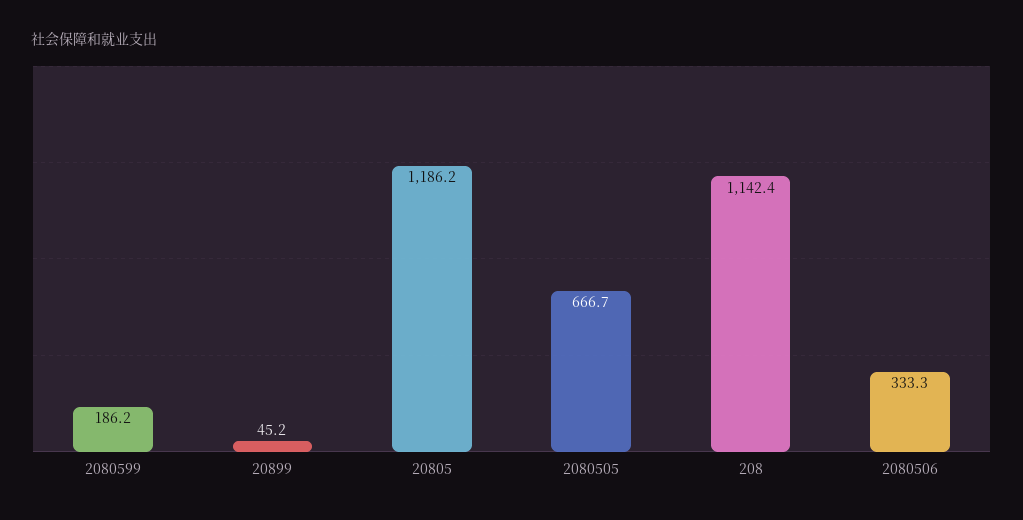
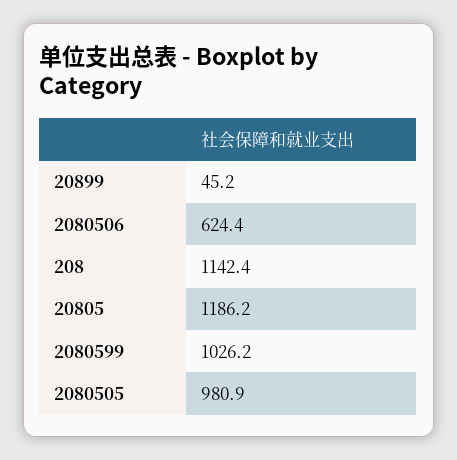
2080599: 186.2 -> 1026.2
2080505: 666.7 -> 980.9
2080506: 333.3 -> 624.4

